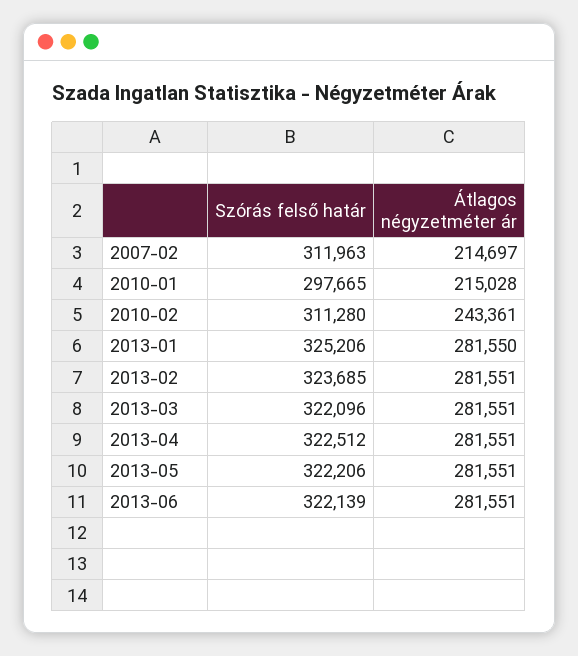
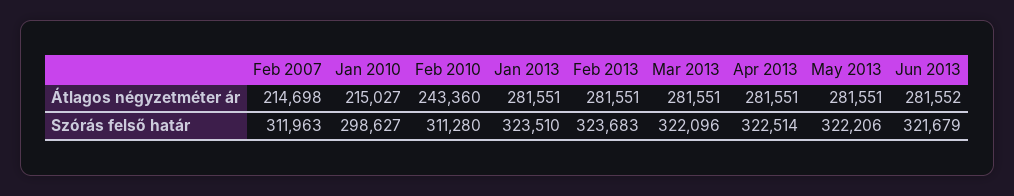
Átlagos négyzetméter ár, 2007-02: 214697 -> 214698
Szórás felső határ, 2010-01: 297665 -> 298627
Átlagos négyzetméter ár, 2010-01: 215028 -> 215027
Átlagos négyzetméter ár, 2010-02: 243361 -> 243360
Szórás felső határ, 2013-01: 325206 -> 323510
Átlagos négyzetméter ár, 2013-01: 281550 -> 281551
Szórás felső határ, 2013-02: 323685 -> 323683
Szórás felső határ, 2013-04: 322512 -> 322514
Szórás felső határ, 2013-06: 322139 -> 321679
Átlagos négyzetméter ár, 2013-06: 281551 -> 281552

